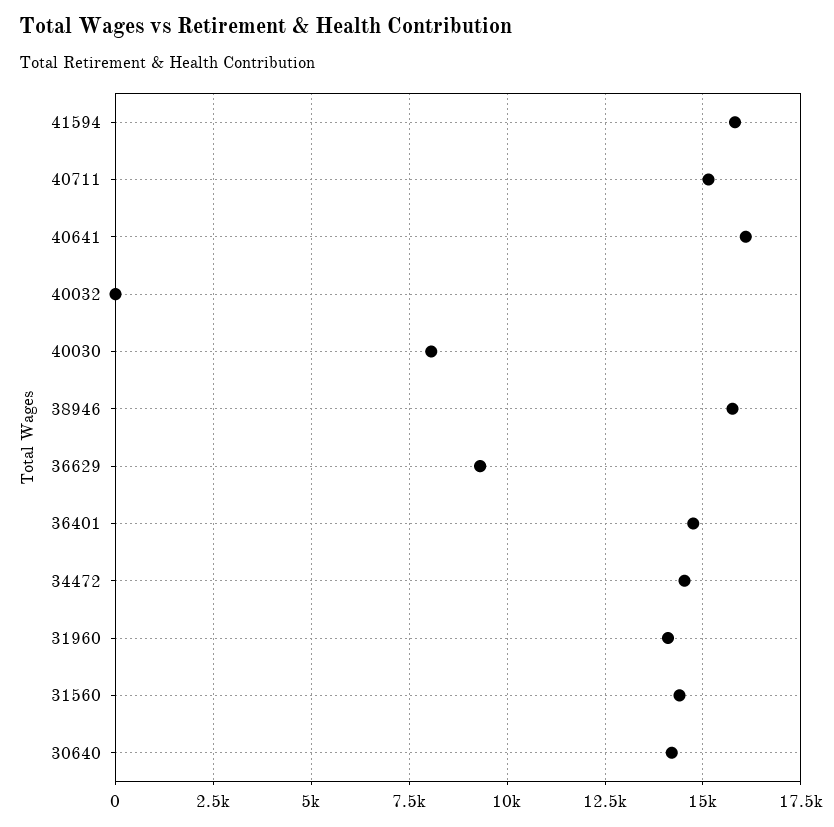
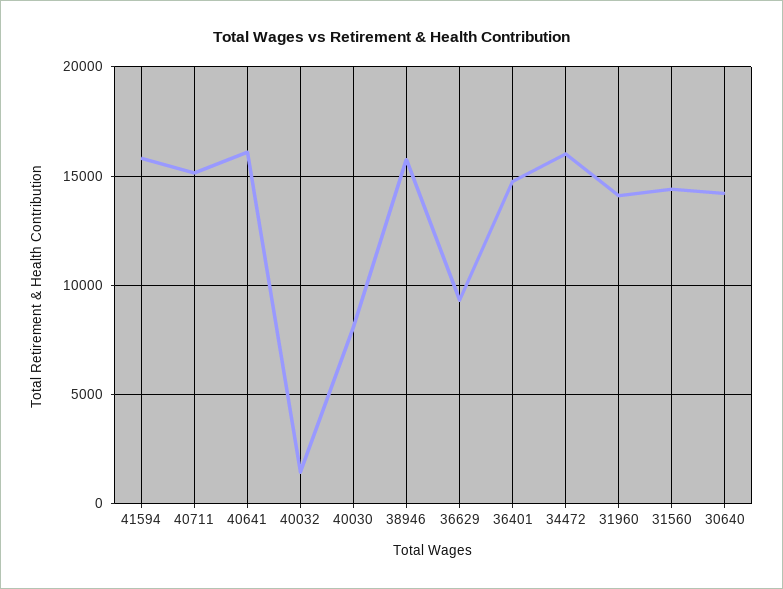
40032: 0 -> 1500
34472: 14500 -> 16000

